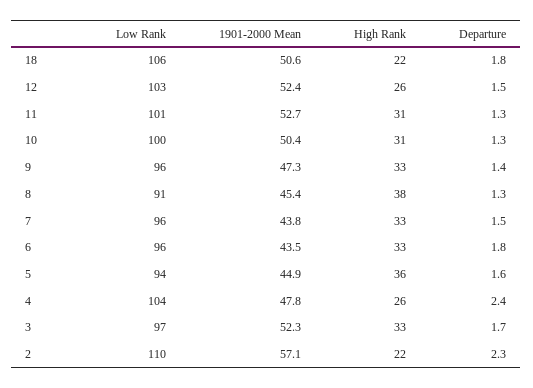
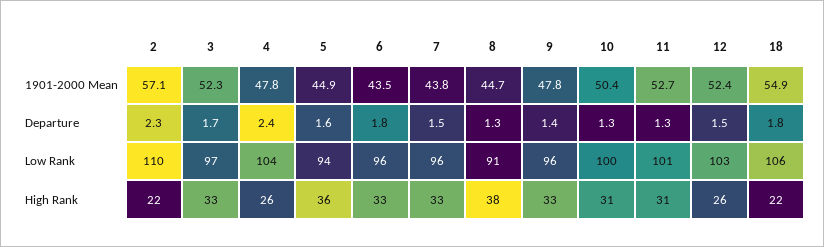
1901-2000 Mean, 18: 50.6 -> 54.9
1901-2000 Mean, 9: 47.3 -> 47.8
1901-2000 Mean, 8: 45.4 -> 44.7

